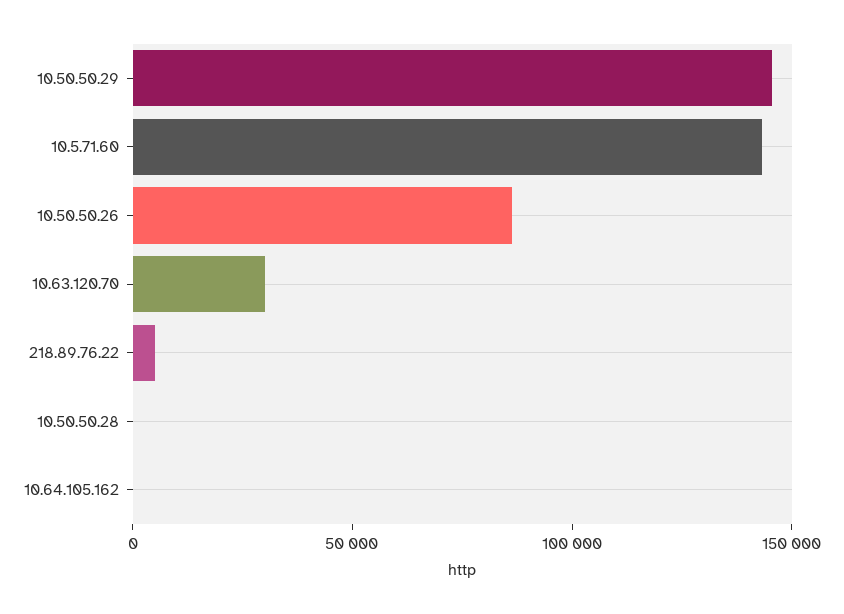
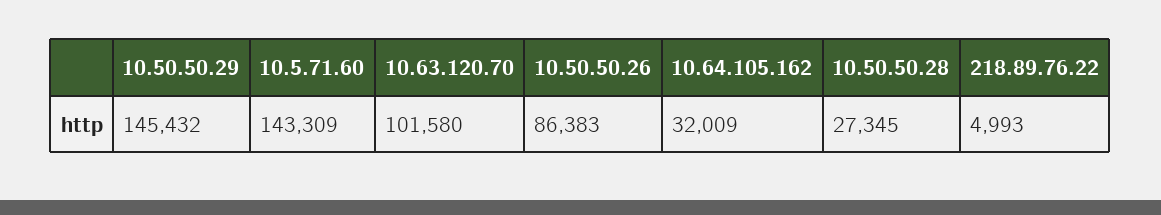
10.63.120.70: 30000 -> 101580
10.50.50.28: 0 -> 27345
10.64.105.162: 0 -> 32009

